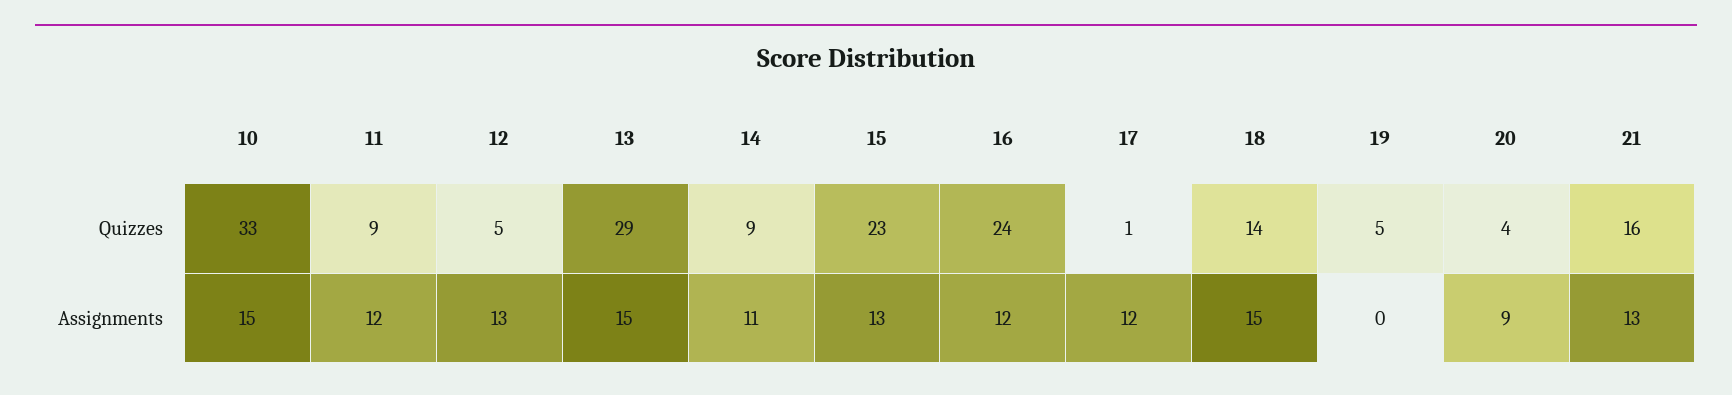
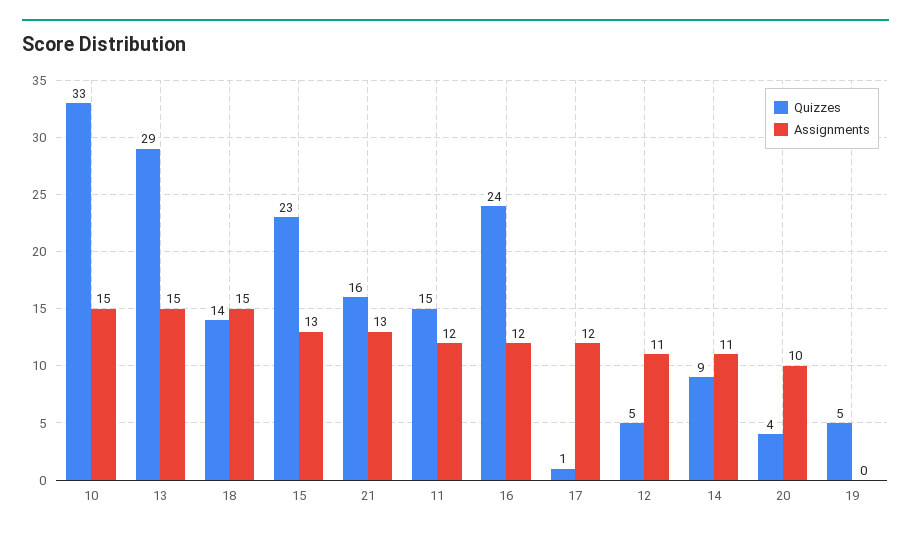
Quizzes, 11: 9 -> 15
Assignments, 12: 13 -> 11
Assignments, 20: 9 -> 10

